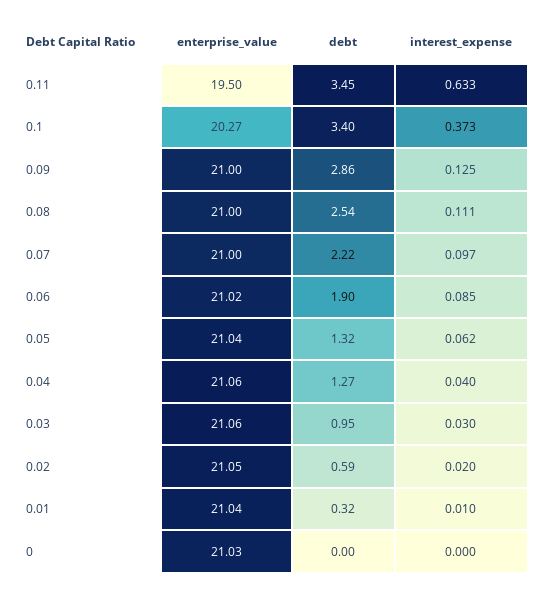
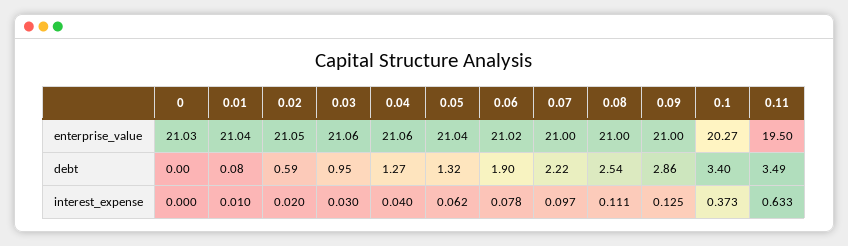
debt, 0.11: 3.45 -> 3.49
interest_expense, 0.06: 0.085 -> 0.078
debt, 0.01: 0.32 -> 0.08

